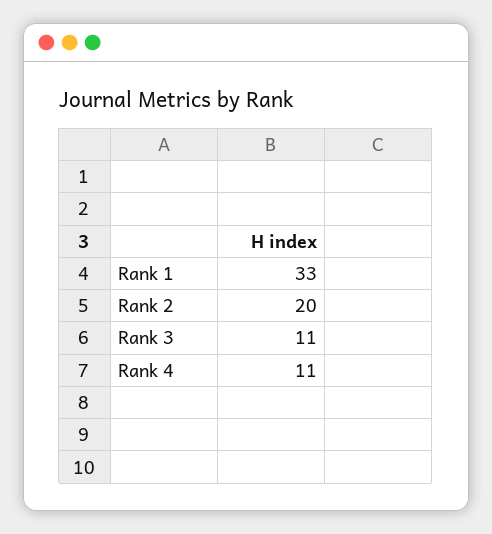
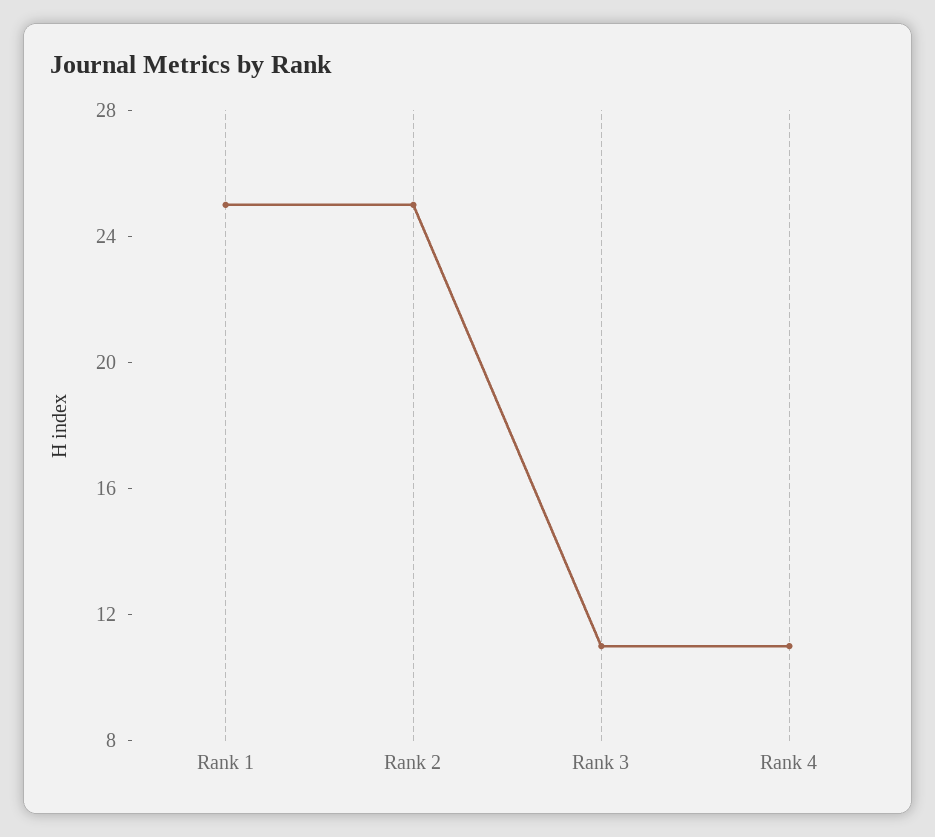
Rank 1: 33 -> 25
Rank 2: 20 -> 25

